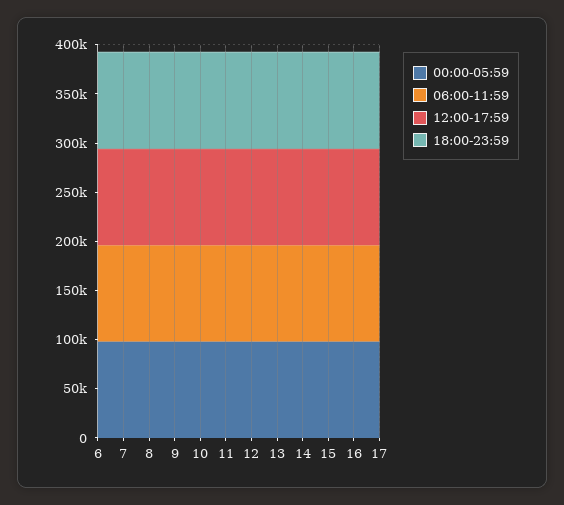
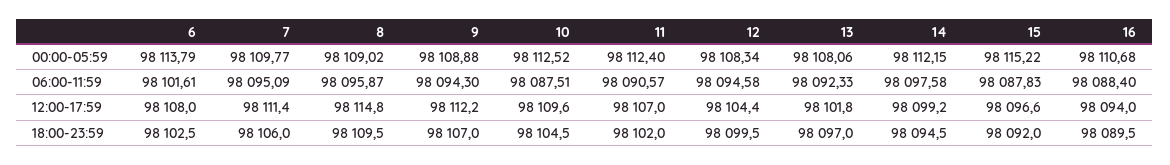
00:00-05:59, 17: 100000 -> none
06:00-11:59, 17: 100000 -> none
12:00-17:59, 17: 100000 -> none
18:00-23:59, 17: 100000 -> none

